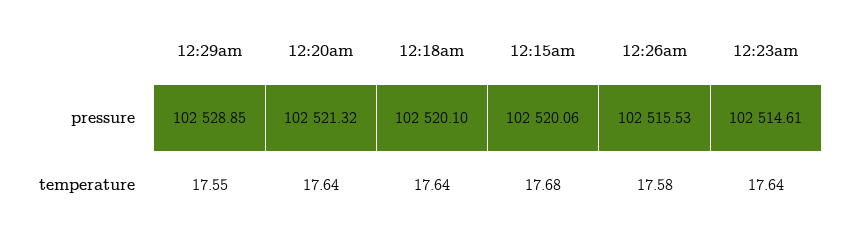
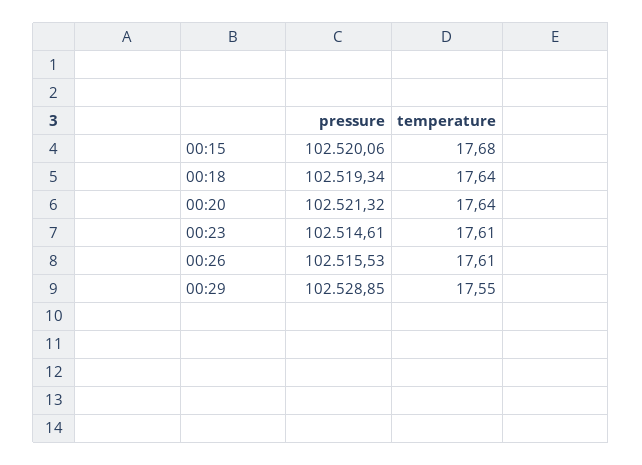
12:18am, pressure: 102520.1 -> 102519.34
12:26am, temperature: 17.58 -> 17.61
12:23am, temperature: 17.64 -> 17.61

